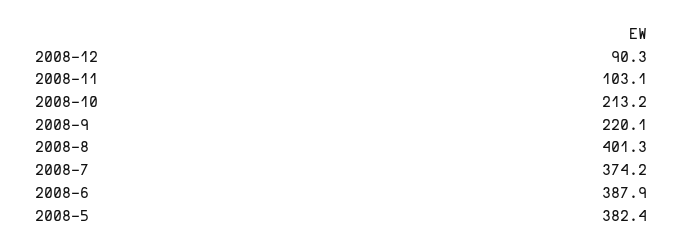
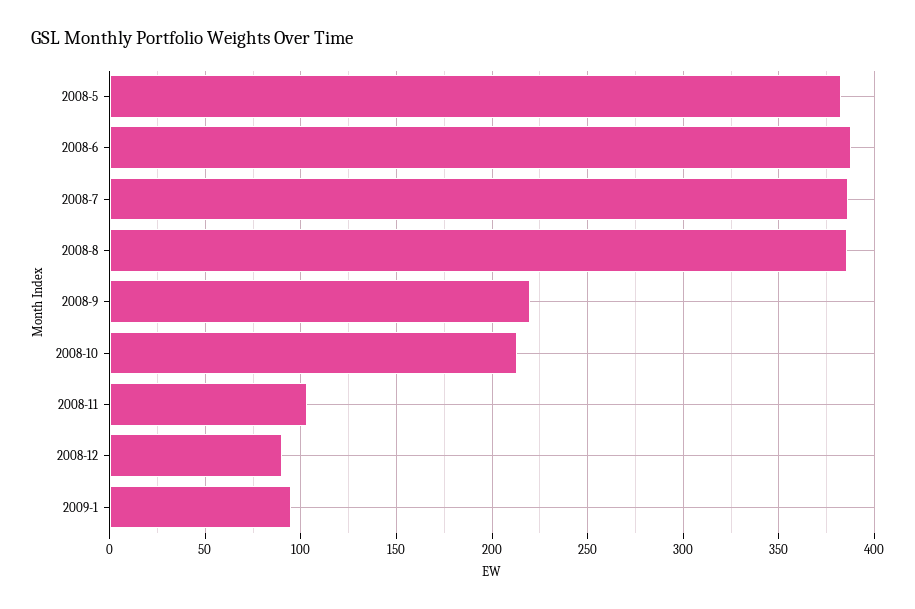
2008-8: 401.3 -> 385
2008-7: 374.2 -> 385
2009-1: none -> 95

